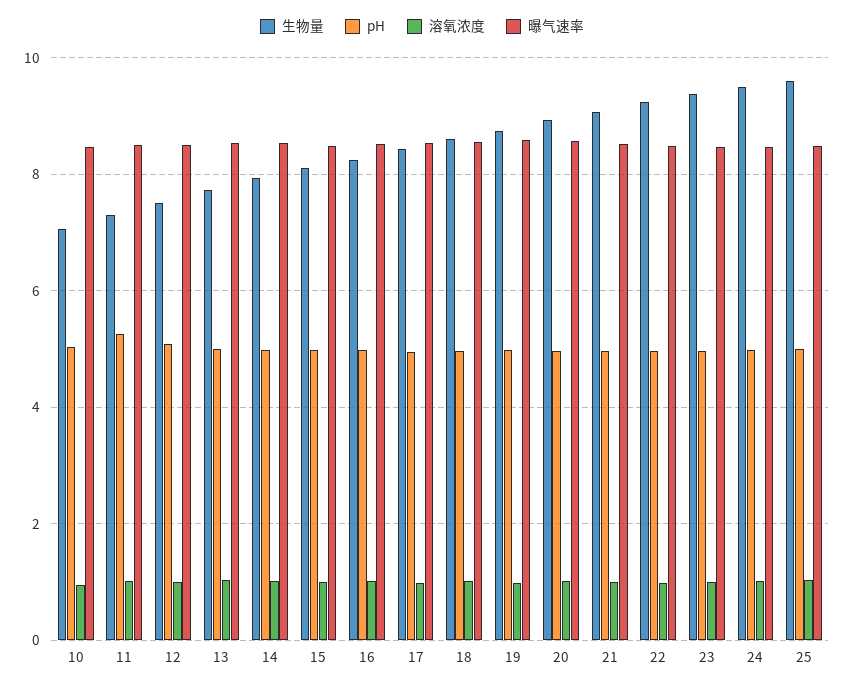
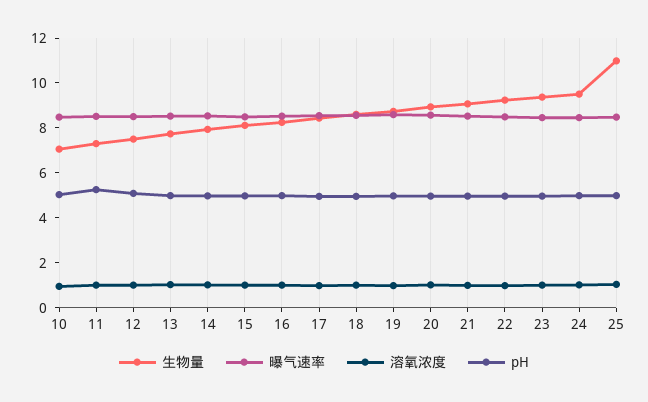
生物量, 25: 9.6 -> 11

